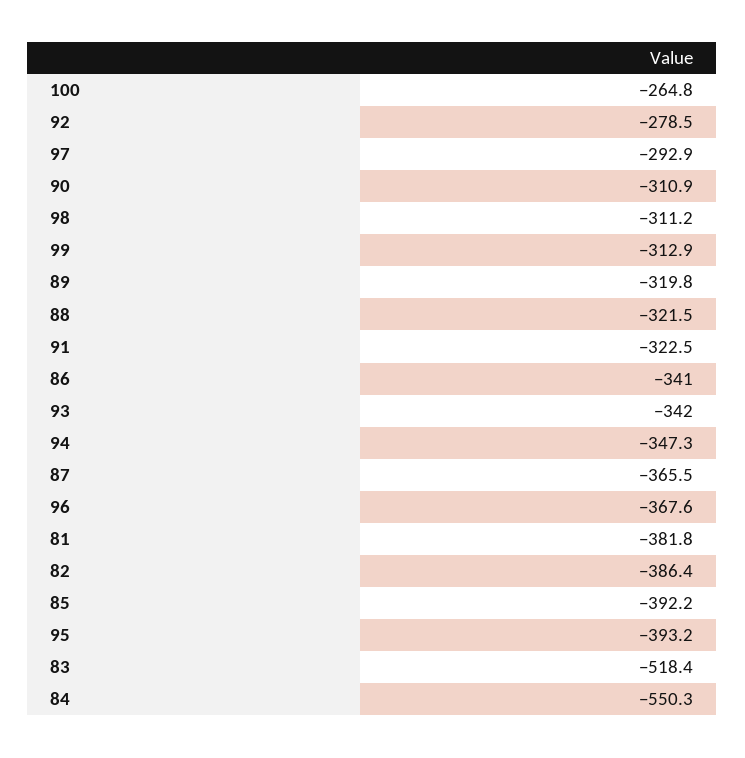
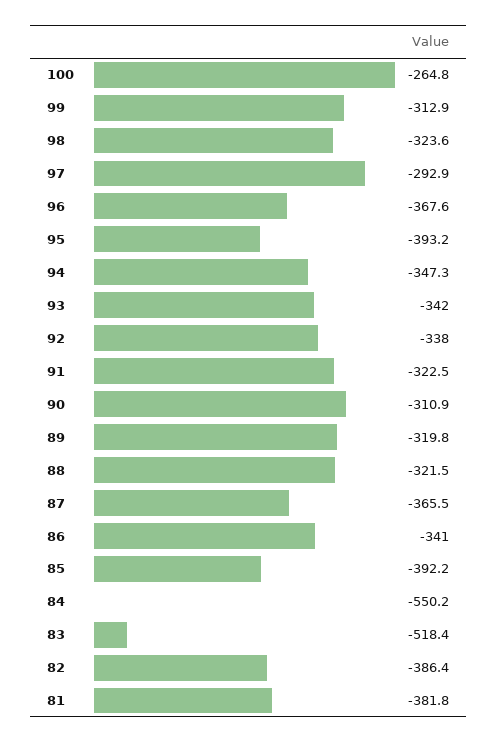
92: -278.5 -> -338
98: -311.2 -> -323.6
84: -550.3 -> -550.2

